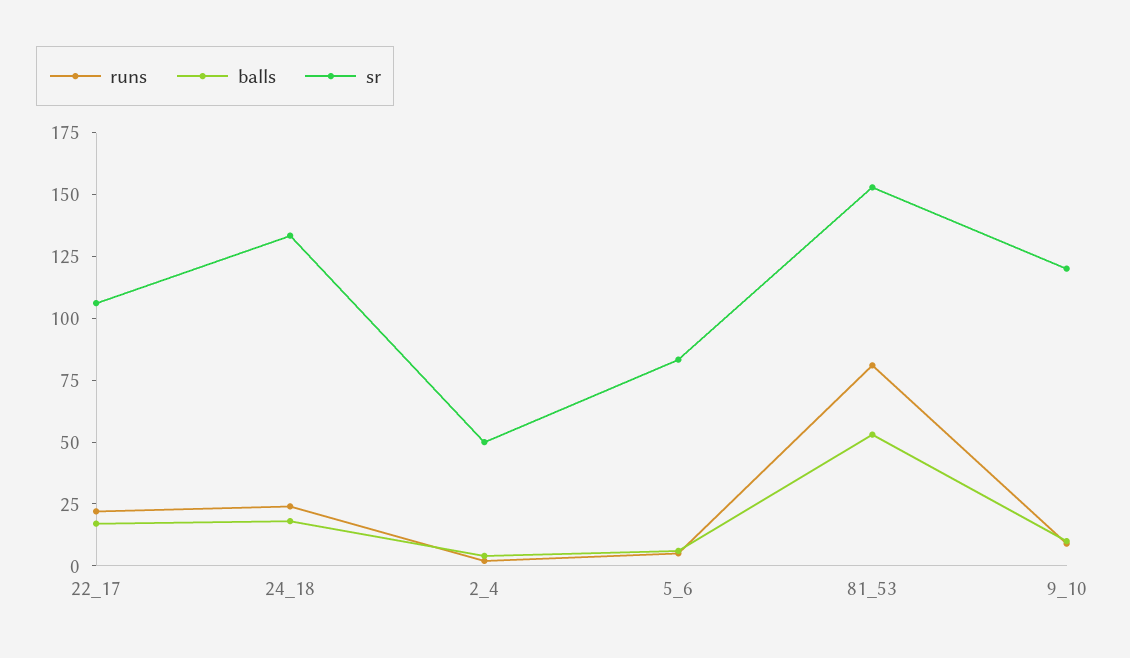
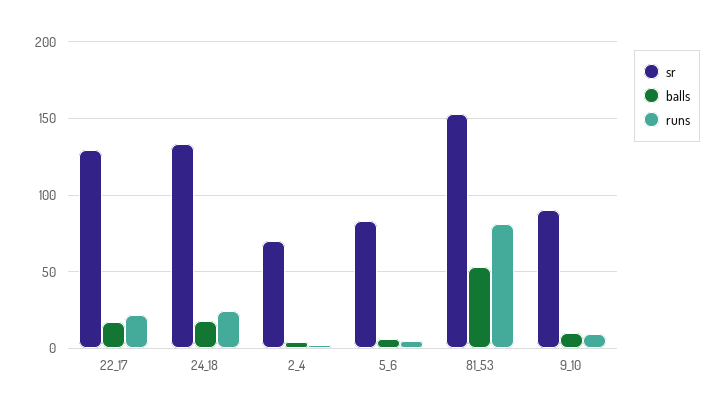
sr, 22_17: 105 -> 130
sr, 2_4: 50 -> 70
sr, 9_10: 120 -> 90

